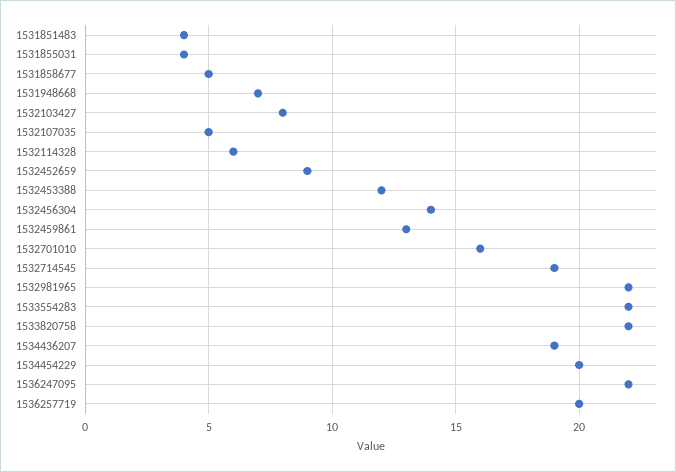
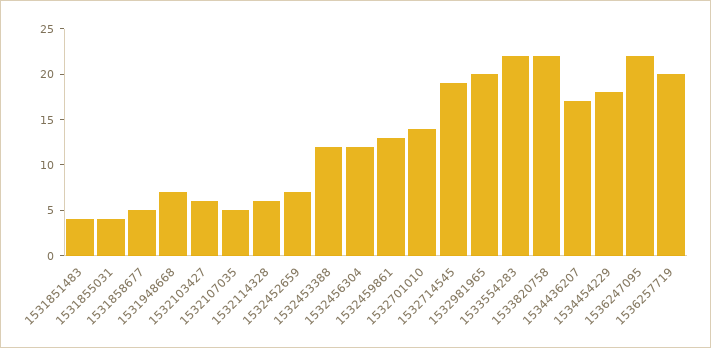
1532103427: 8 -> 6
1532452659: 9 -> 7
1532456304: 14 -> 12
1532701010: 16 -> 14
1532981965: 22 -> 20
1534436207: 19 -> 17
1534454229: 20 -> 18

